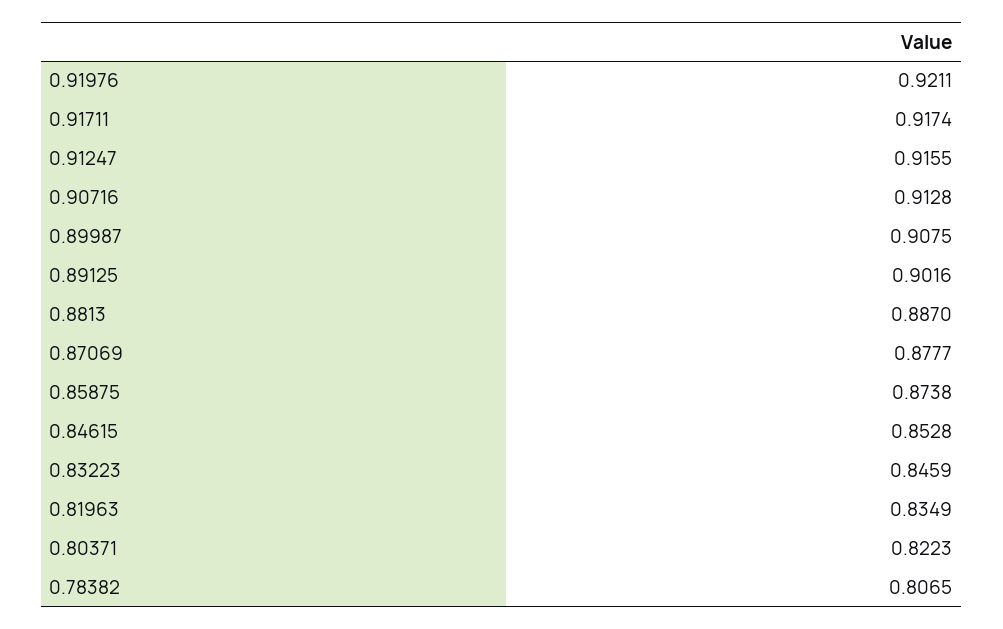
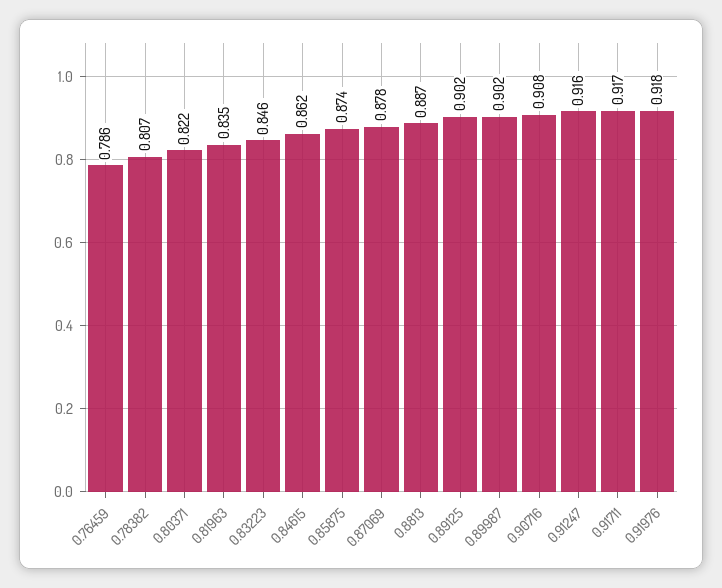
0.91976: 0.9211 -> 0.918
0.90716: 0.9128 -> 0.908
0.89987: 0.9075 -> 0.902
0.84615: 0.8528 -> 0.862
0.76459: none -> 0.786

